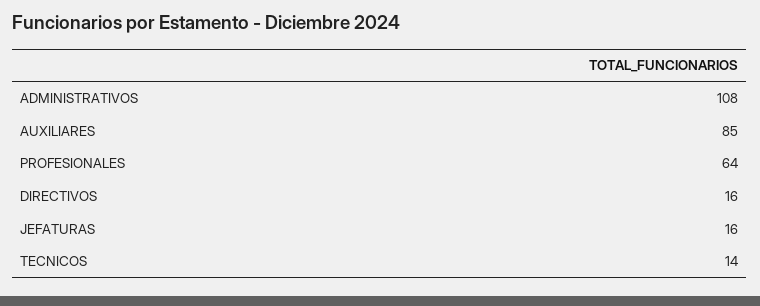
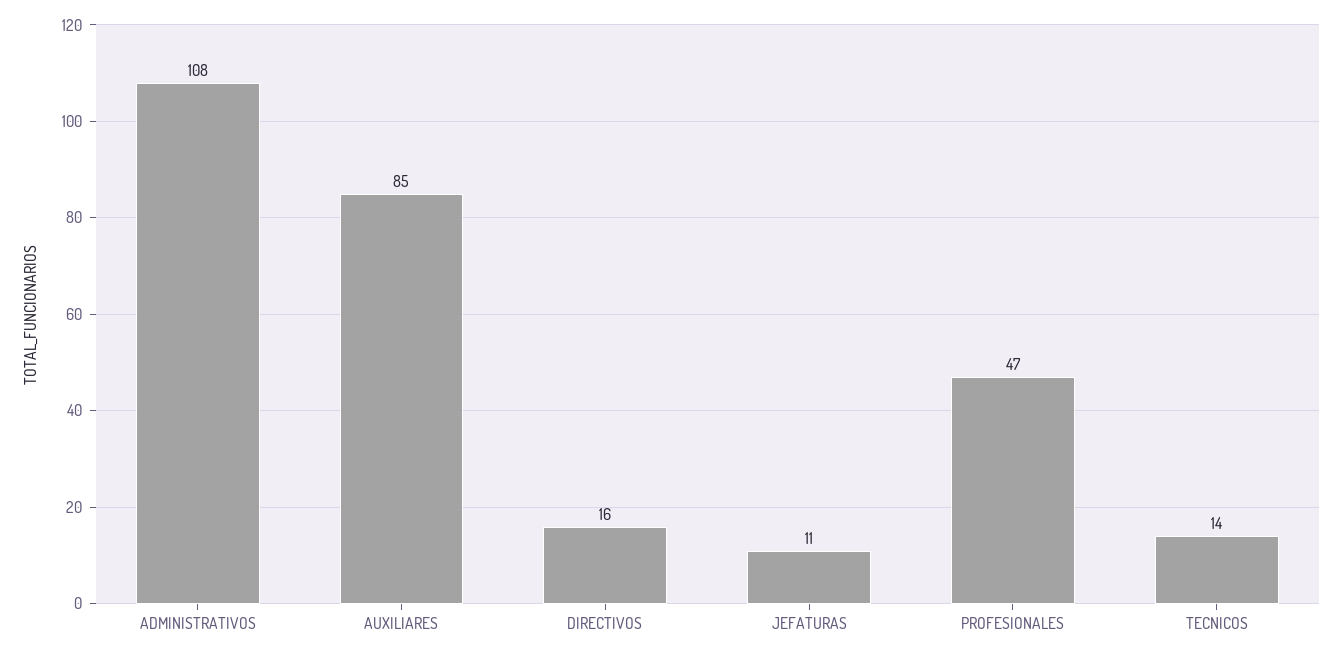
PROFESIONALES: 64 -> 47
JEFATURAS: 16 -> 11

